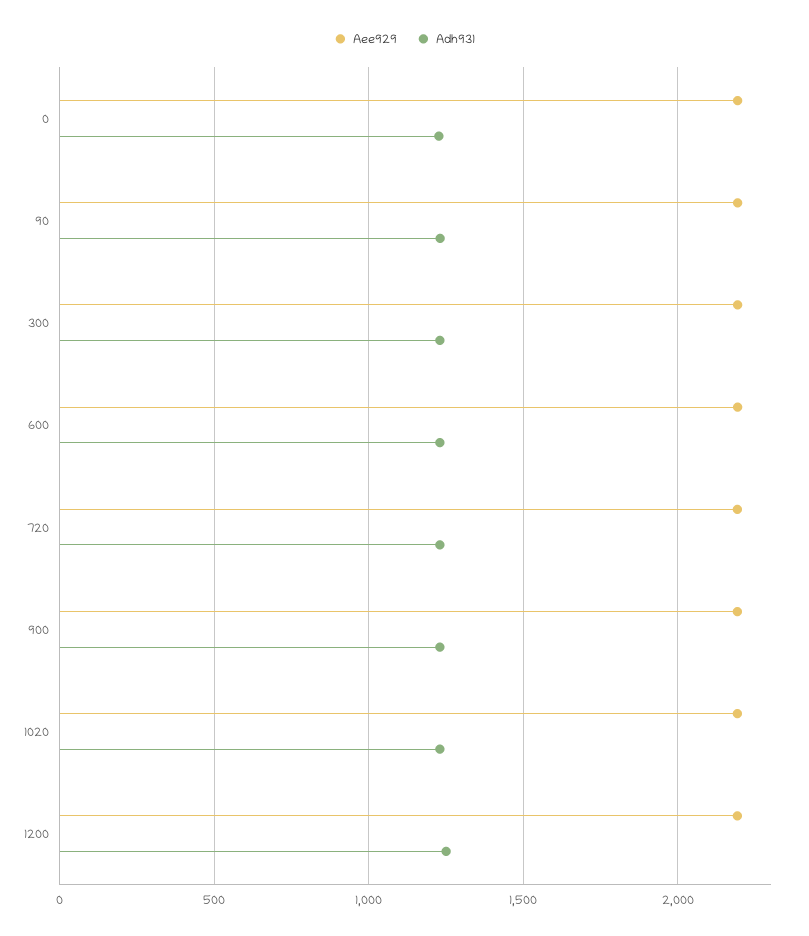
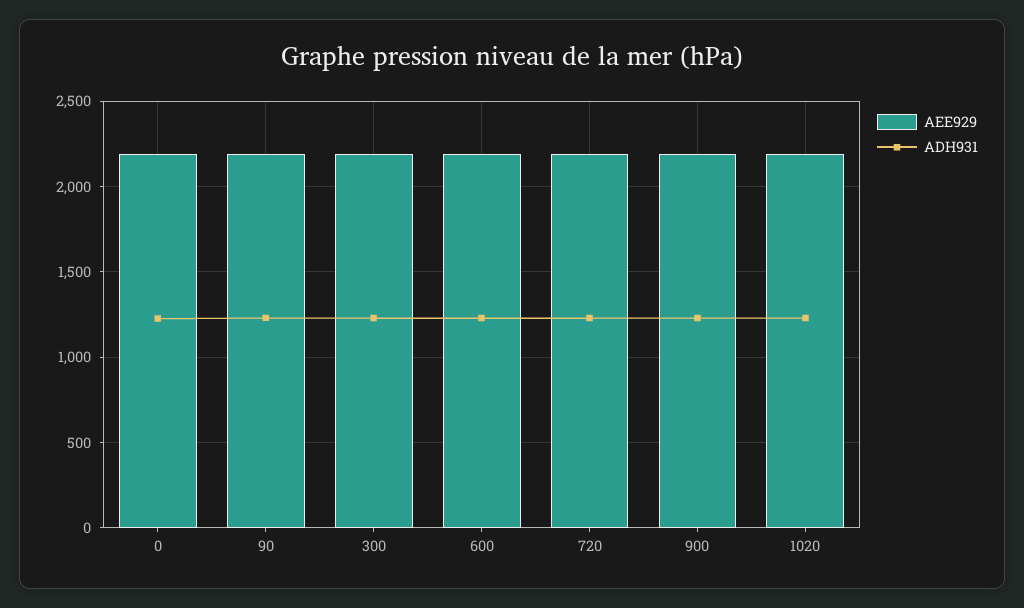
Aee929, 1200: 2200 -> none
Adh931, 1200: 1250 -> none

